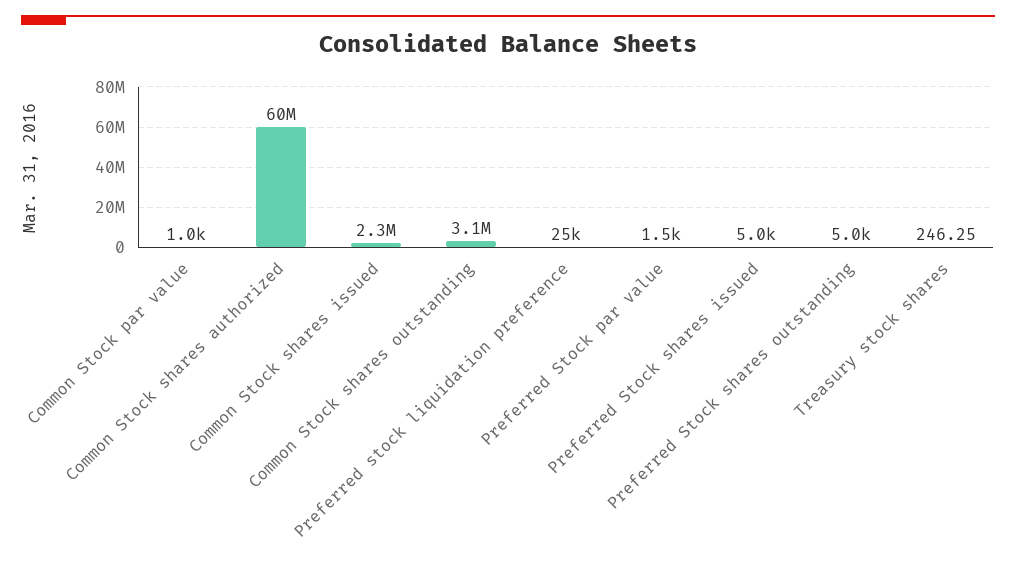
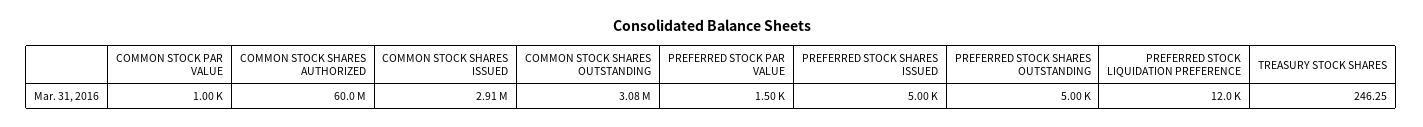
Common Stock shares issued: 2300000 -> 2910000
Preferred stock liquidation preference: 25000 -> 12000

